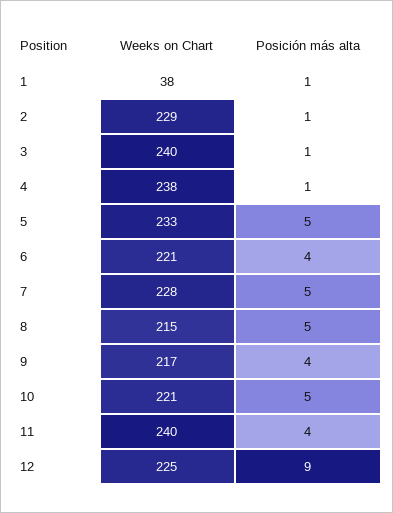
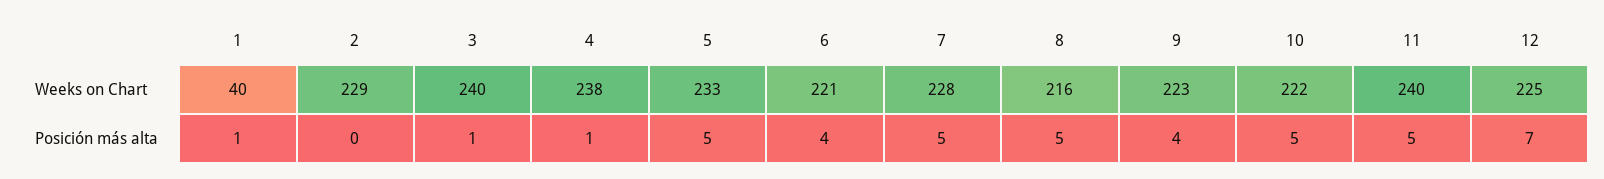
Weeks on Chart, 1: 38 -> 40
Posición más alta, 2: 1 -> 0
Weeks on Chart, 8: 215 -> 216
Weeks on Chart, 9: 217 -> 223
Weeks on Chart, 10: 221 -> 222
Posición más alta, 11: 4 -> 5
Posición más alta, 12: 9 -> 7

